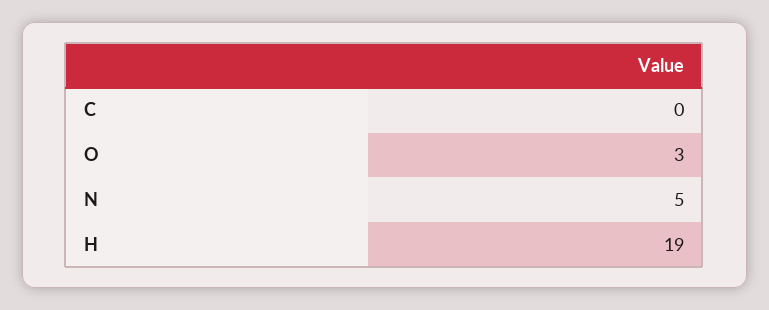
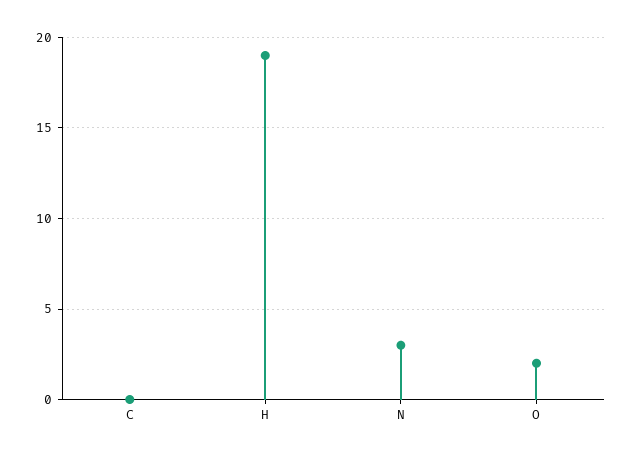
O: 3 -> 2
N: 5 -> 3

